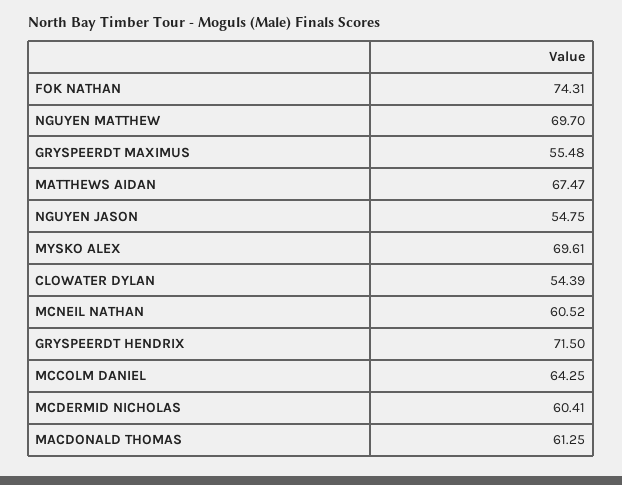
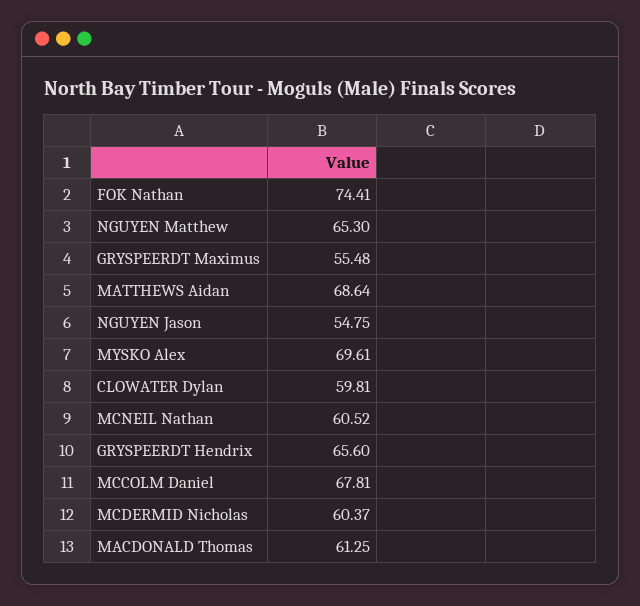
FOK NATHAN: 74.31 -> 74.41
NGUYEN MATTHEW: 69.7 -> 65.3
MATTHEWS AIDAN: 67.47 -> 68.64
CLOWATER DYLAN: 54.39 -> 59.81
GRYSPEERDT HENDRIX: 71.5 -> 65.6
MCCOLM DANIEL: 64.25 -> 67.81
MCDERMID NICHOLAS: 60.41 -> 60.37

